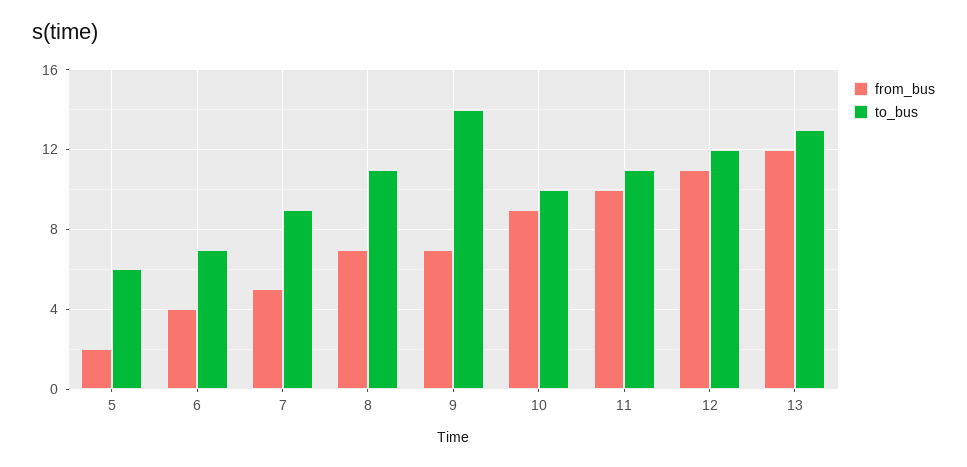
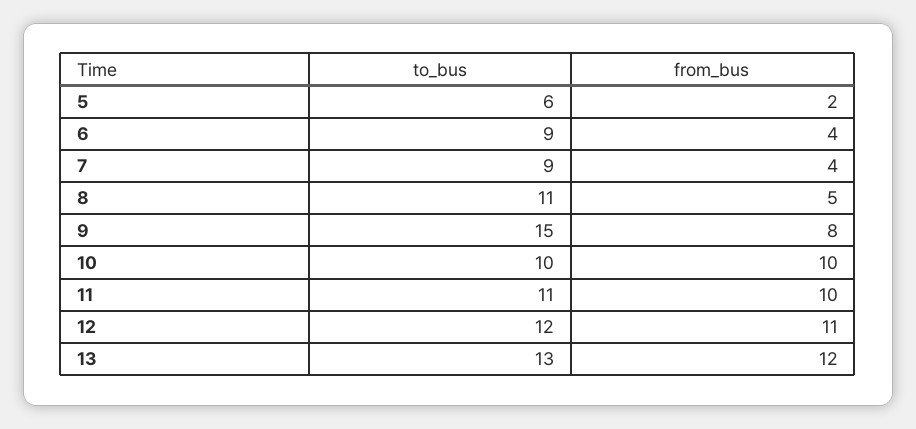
to_bus, 6: 7 -> 9
from_bus, 7: 5 -> 4
from_bus, 8: 7 -> 5
from_bus, 9: 7 -> 8
to_bus, 9: 14 -> 15
from_bus, 10: 9 -> 10

